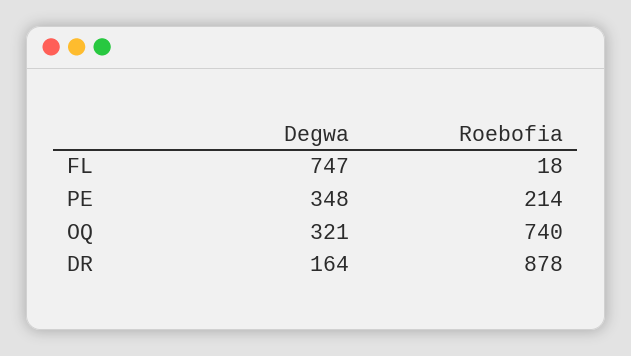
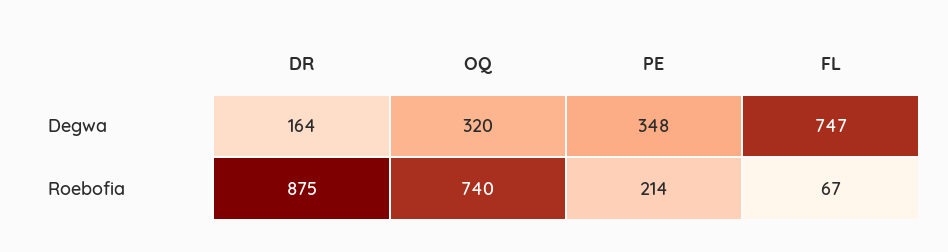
Roebofia, FL: 18 -> 67
Degwa, OQ: 321 -> 320
Roebofia, DR: 878 -> 875

